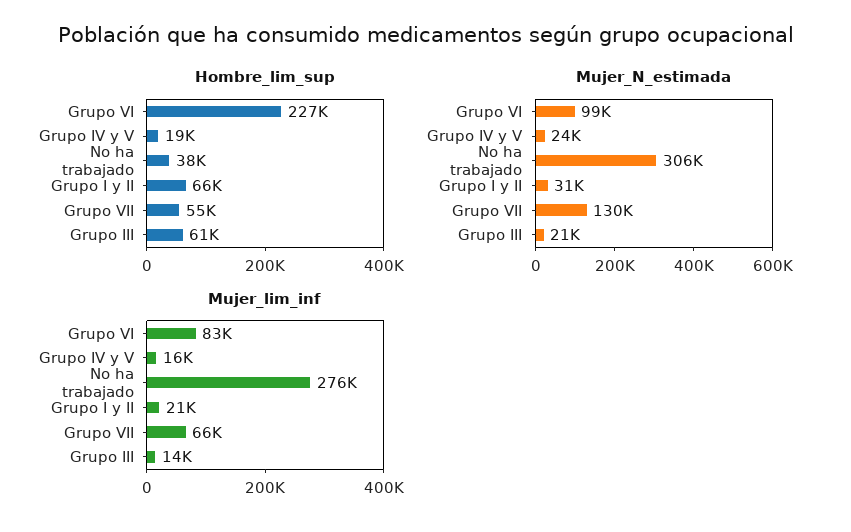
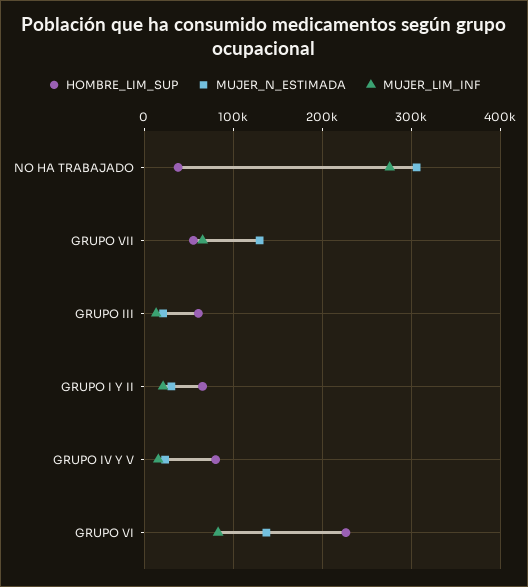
Hombre_lim_sup, Grupo IV y V: 19000 -> 80000
Mujer_N_estimada, Grupo VI: 99000 -> 140000

